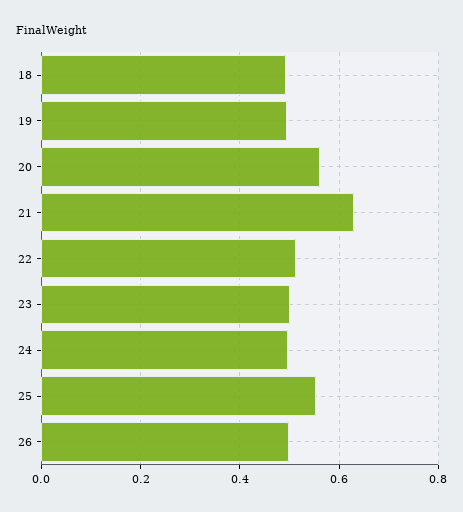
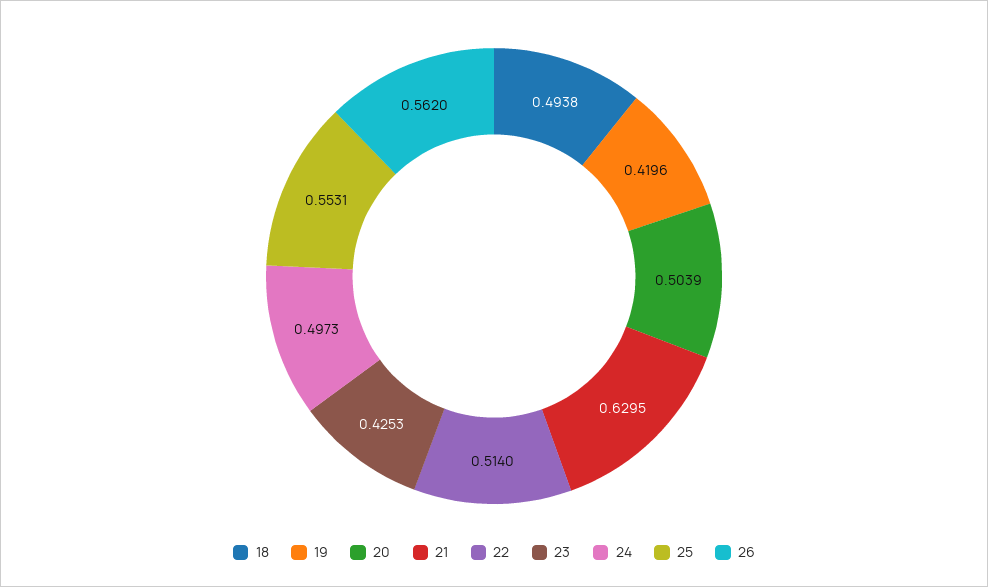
19: 0.5 -> 0.4196
20: 0.56 -> 0.5039
23: 0.5 -> 0.4253
26: 0.5 -> 0.562

